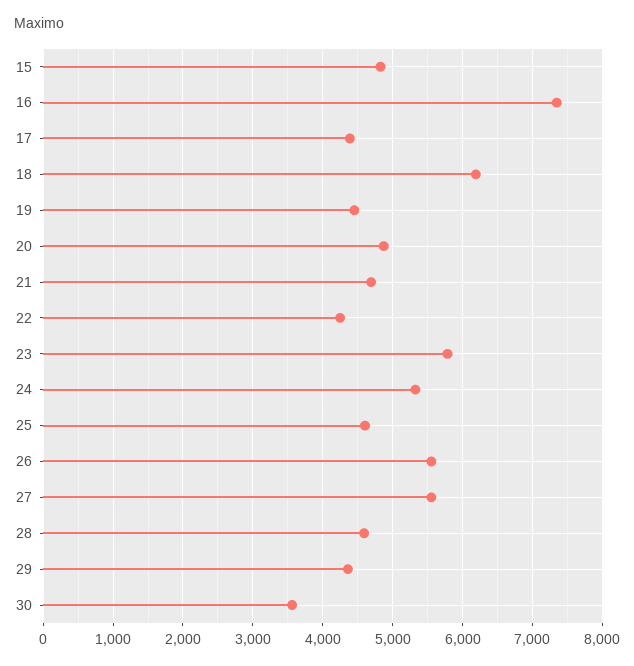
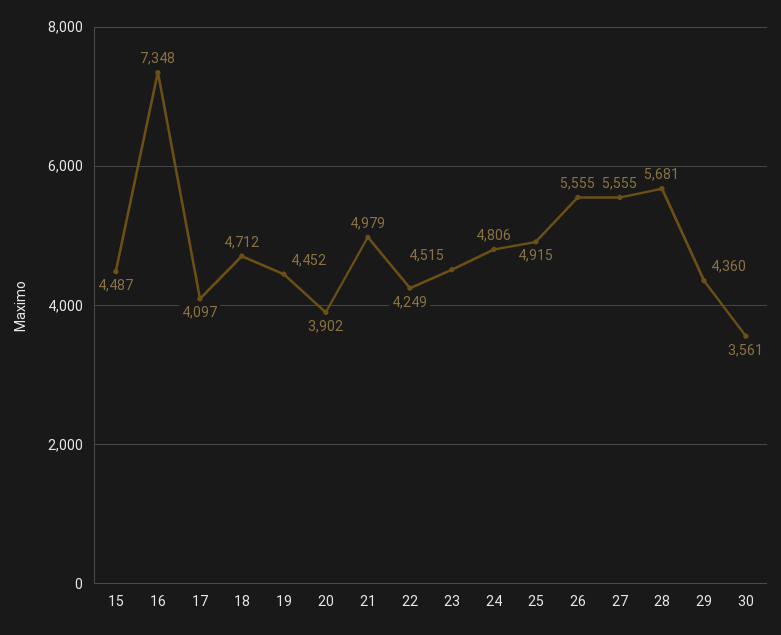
15: 4800 -> 4487
17: 4400 -> 4097
18: 6200 -> 4712
20: 4900 -> 3902
21: 4700 -> 4979
23: 5800 -> 4515
24: 5300 -> 4806
25: 4600 -> 4915
28: 4600 -> 5681

